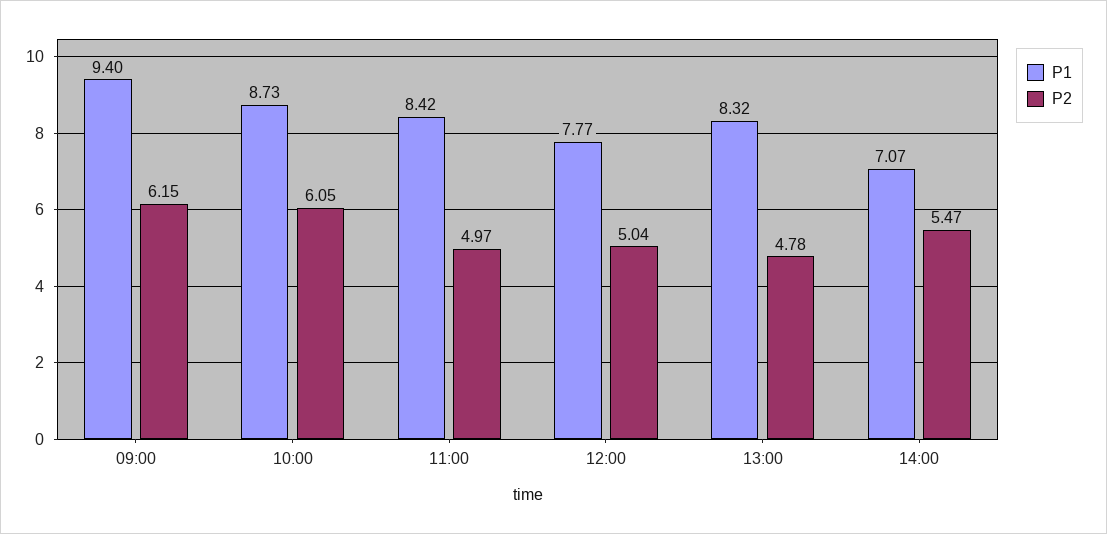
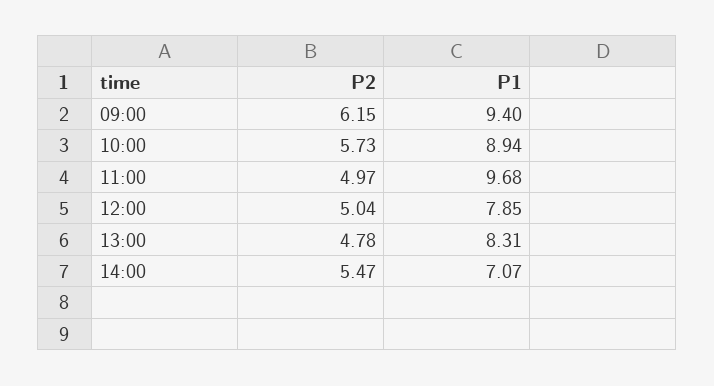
P1, 10:00: 8.73 -> 8.94
P2, 10:00: 6.05 -> 5.73
P1, 11:00: 8.42 -> 9.68
P1, 12:00: 7.77 -> 7.85
P1, 13:00: 8.32 -> 8.31

